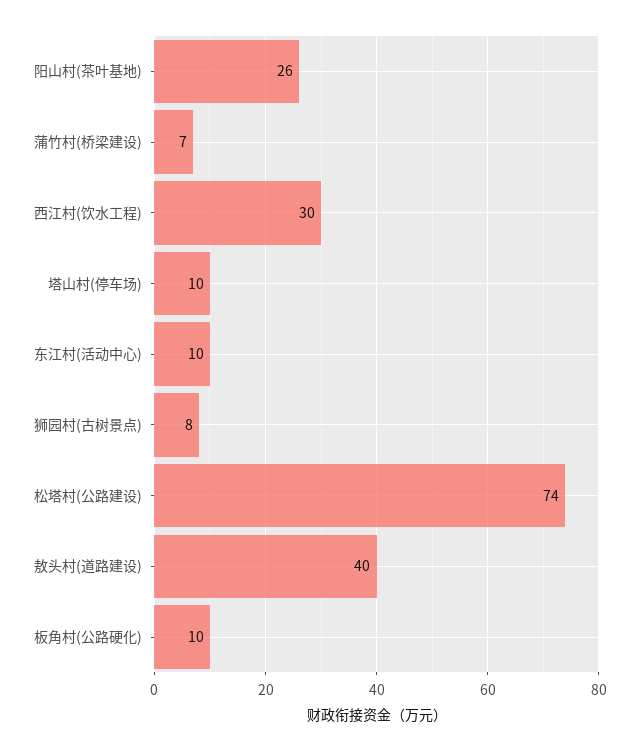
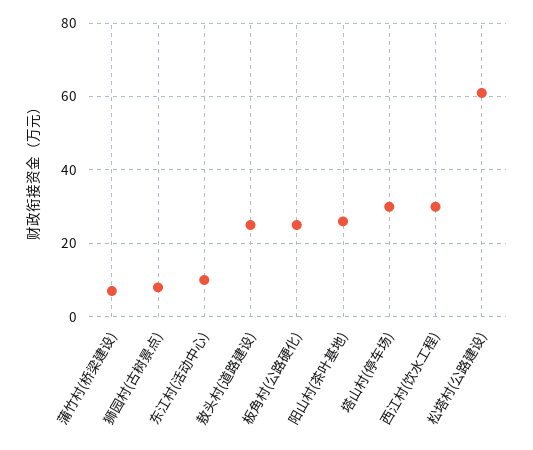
塔山村(停车场): 10 -> 30
松塔村(公路建设): 74 -> 60
敖头村(道路建设): 40 -> 25
板角村(公路硬化): 10 -> 25

